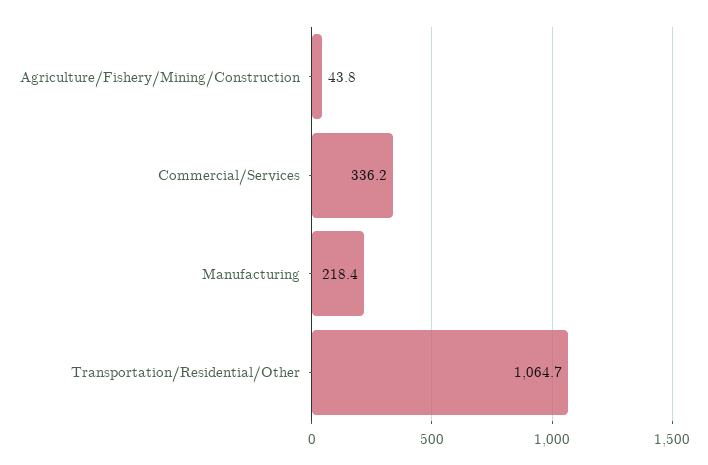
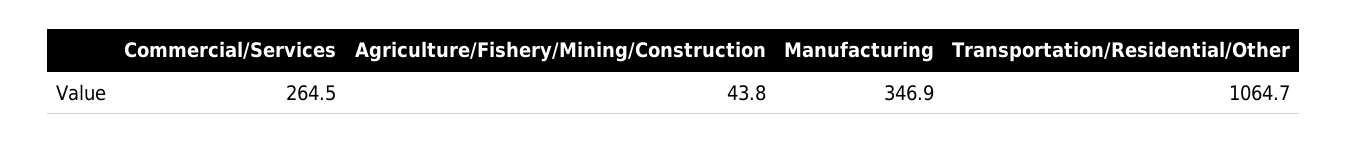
Commercial/Services: 336.2 -> 264.5
Manufacturing: 218.4 -> 346.9

